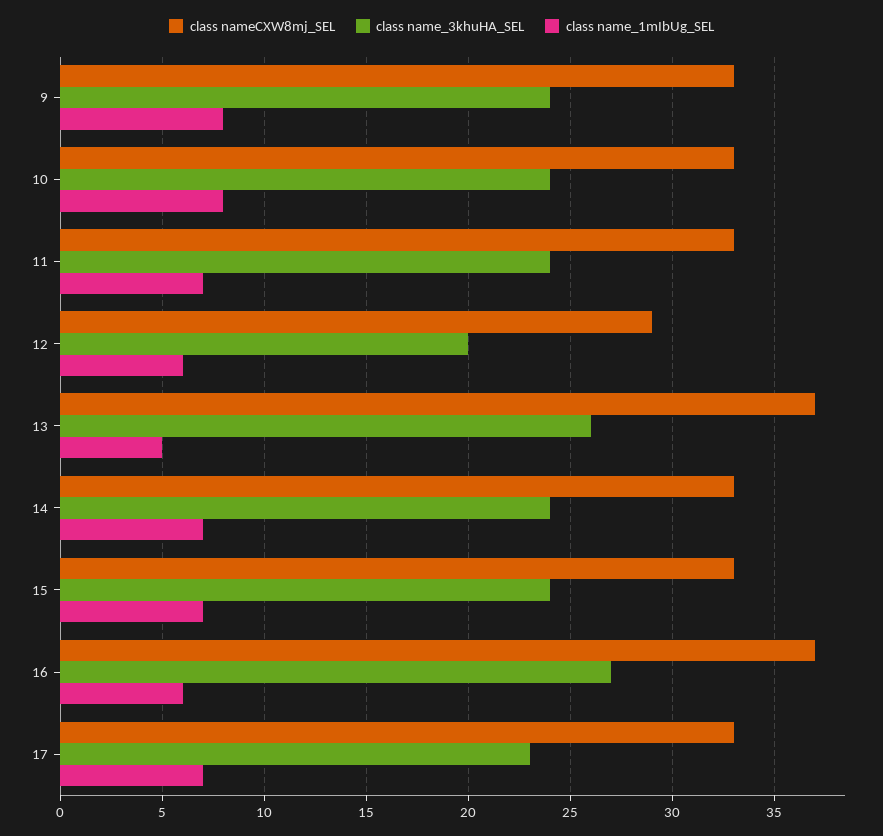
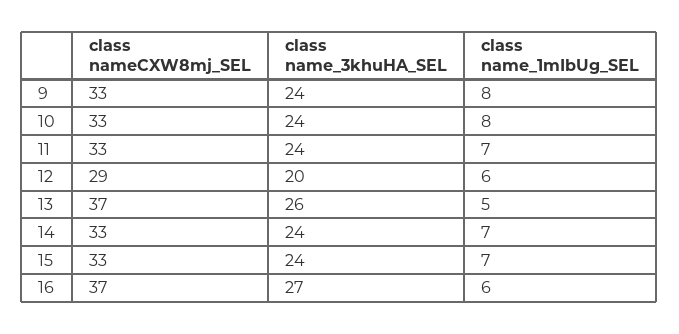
class nameCXW8mj_SEL, 17: 33 -> none
class name_3khuHA_SEL, 17: 23 -> none
class name_1mIbUg_SEL, 17: 7 -> none

